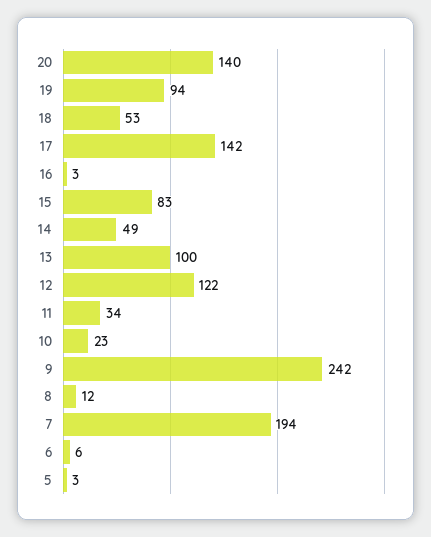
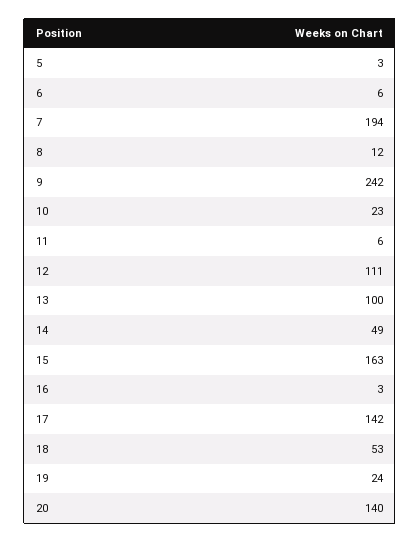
19: 94 -> 24
15: 83 -> 163
12: 122 -> 111
11: 34 -> 6

